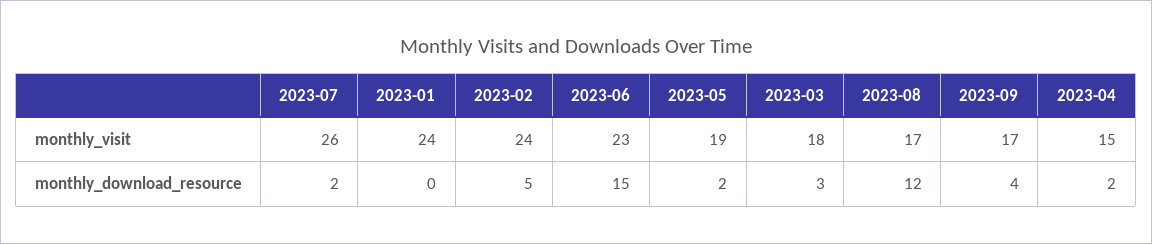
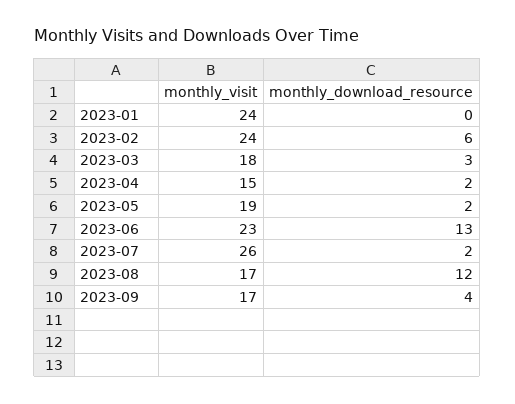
2023-02, monthly_download_resource: 5 -> 6
2023-06, monthly_download_resource: 15 -> 13

